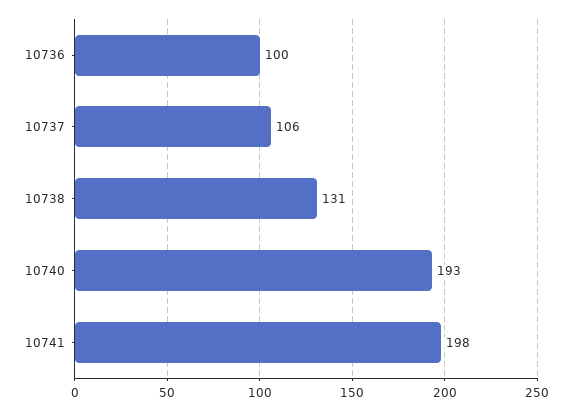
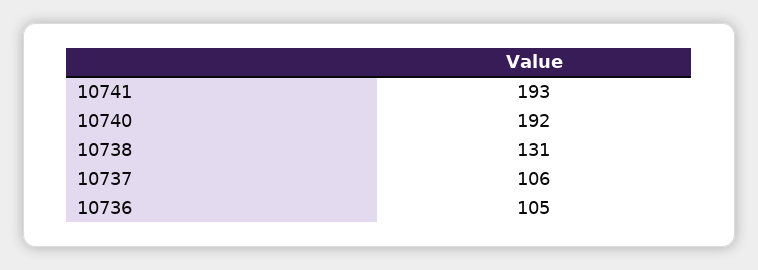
10736: 100 -> 105
10740: 193 -> 192
10741: 198 -> 193

